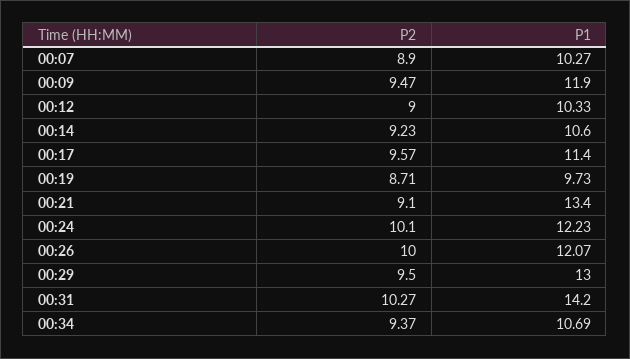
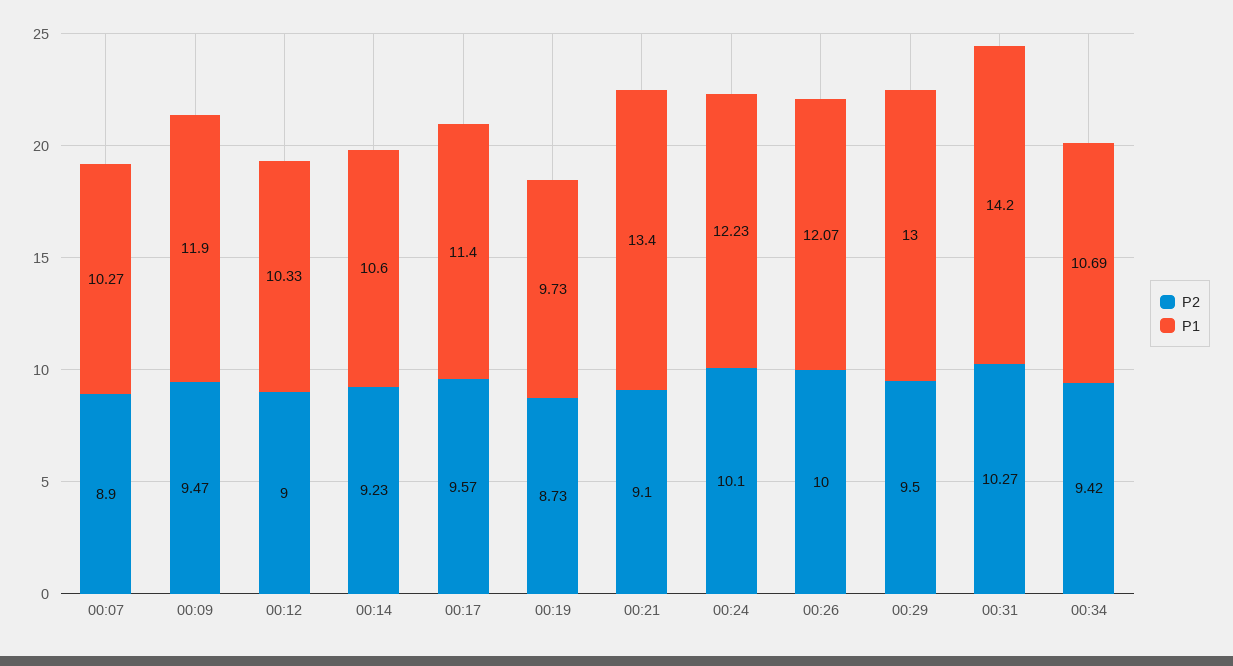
P2, 00:19: 8.71 -> 8.73
P2, 00:34: 9.37 -> 9.42

